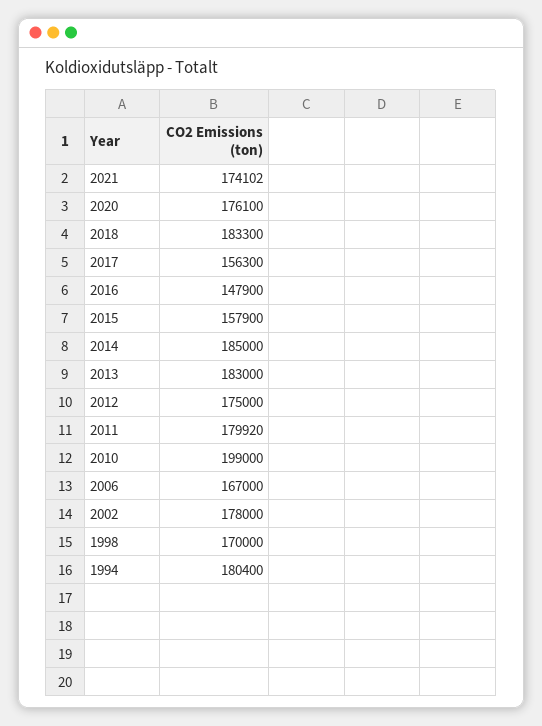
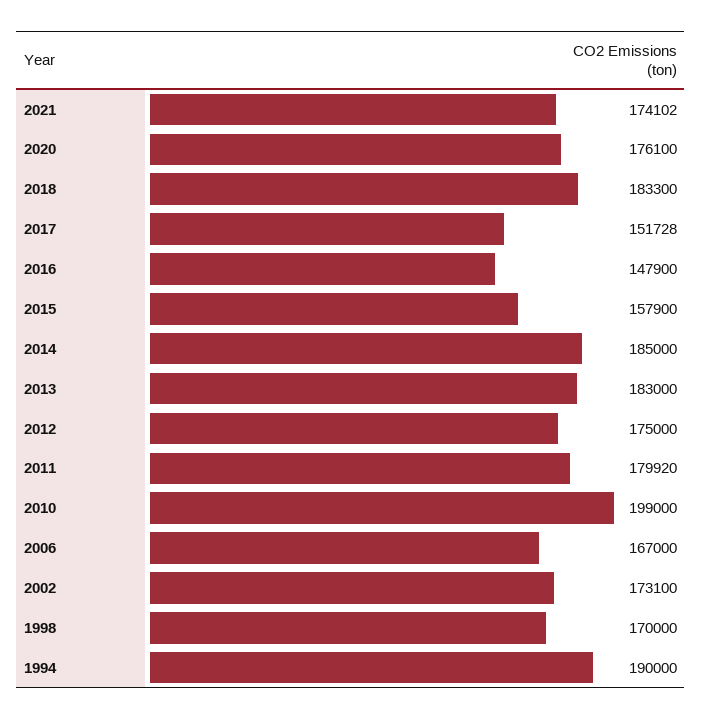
2017: 156300 -> 151728
2002: 178000 -> 173100
1994: 180400 -> 190000

